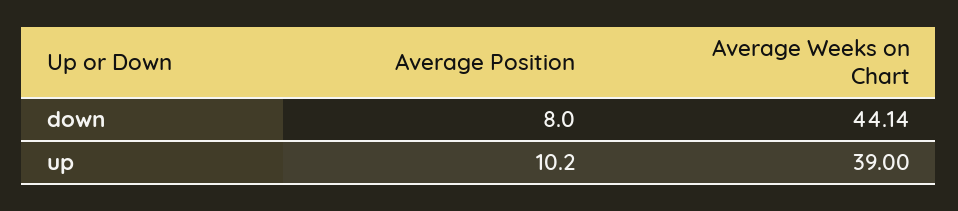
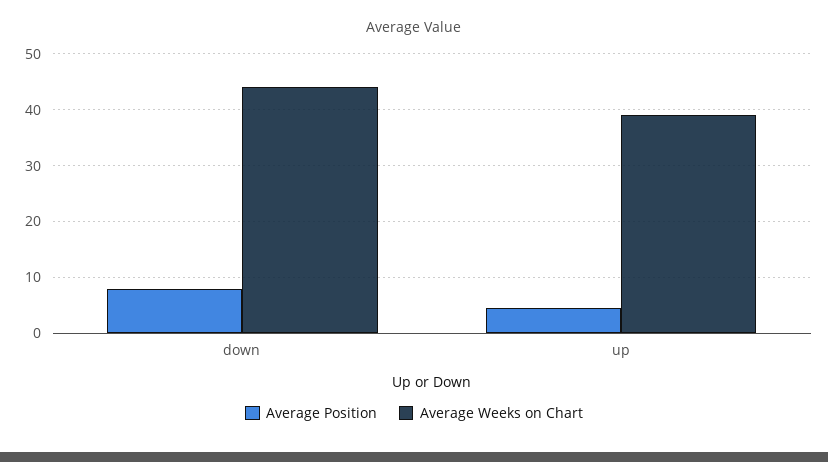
Average Position, up: 10.2 -> 4

